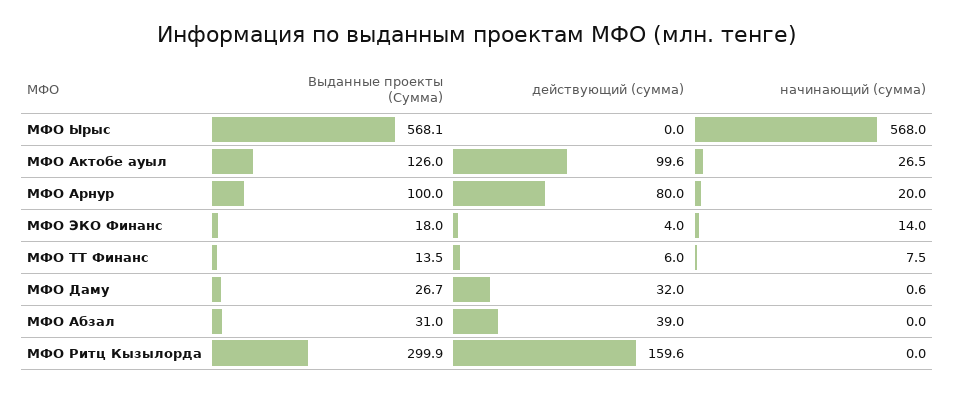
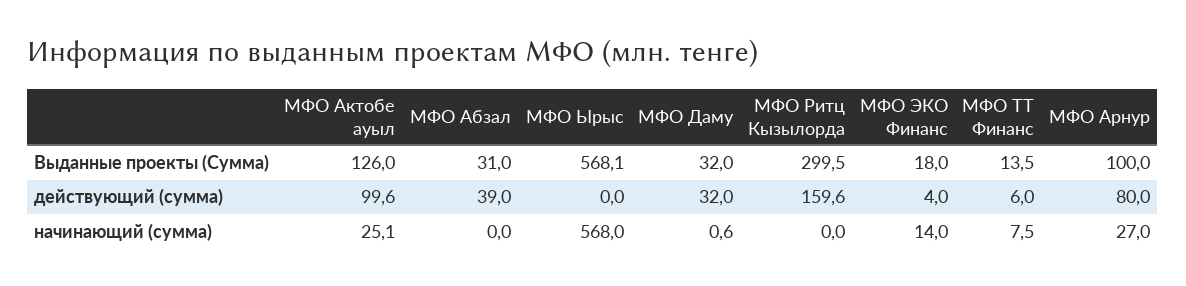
начинающий (сумма), МФО Актобе ауыл: 26.5 -> 25.1
начинающий (сумма), МФО Арнур: 20 -> 27
Выданные проекты (Сумма), МФО Даму: 26.7 -> 32
Выданные проекты (Сумма), МФО Ритц Кызылорда: 299.9 -> 299.5

